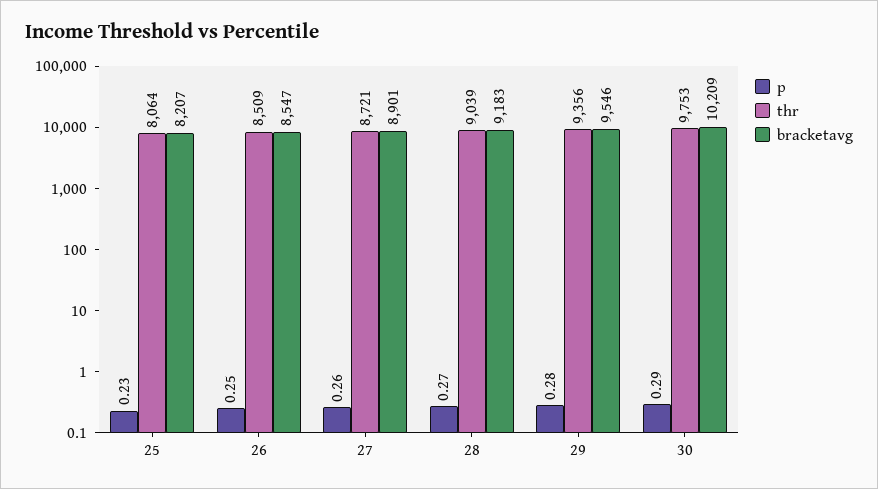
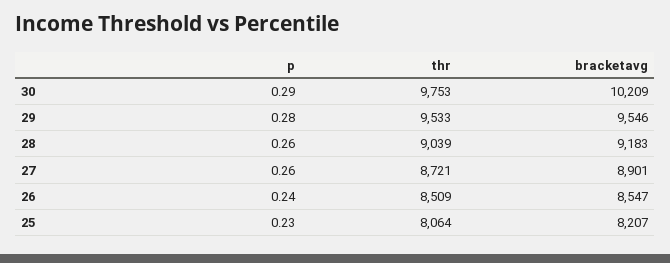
p, 26: 0.25 -> 0.24
p, 28: 0.27 -> 0.26
thr, 29: 9356 -> 9533

